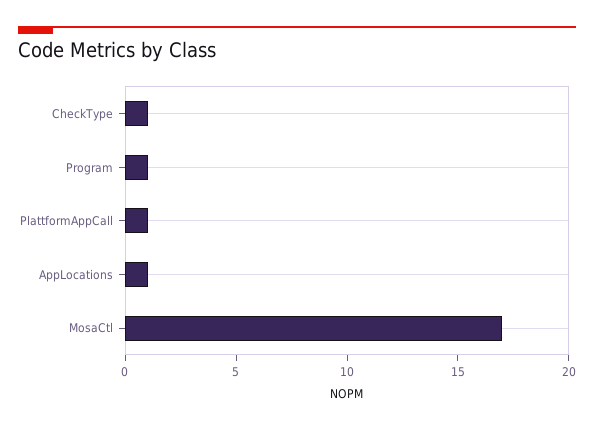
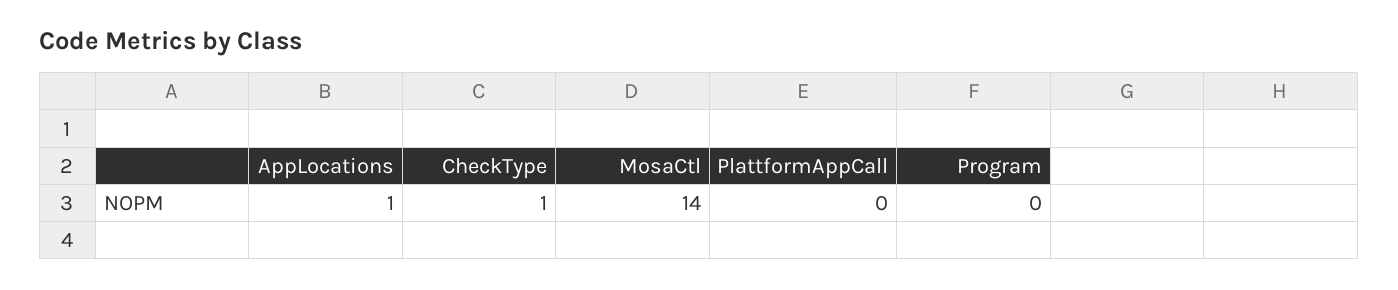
Program: 1 -> 0
PlattformAppCall: 1 -> 0
MosaCtl: 17 -> 14

